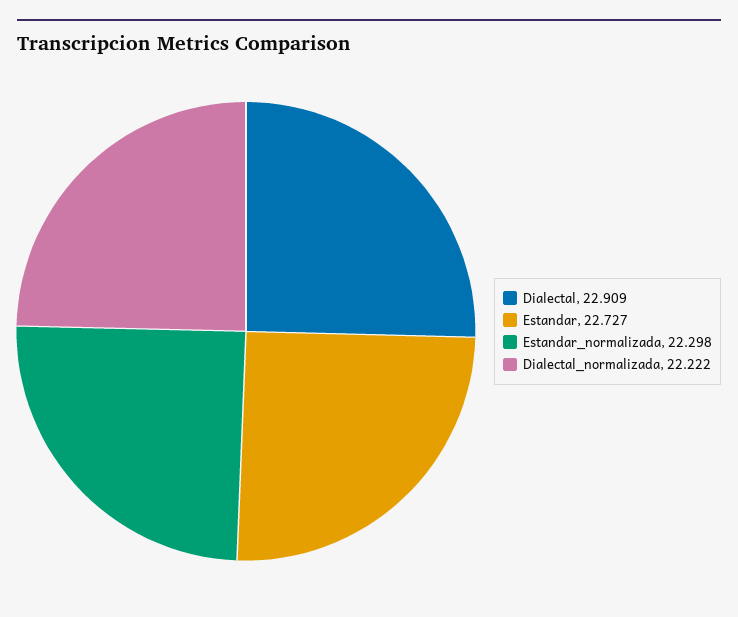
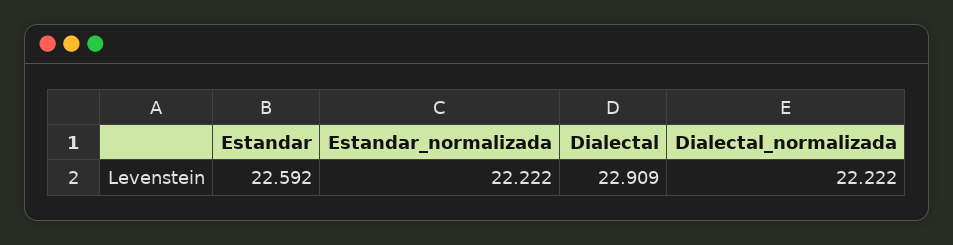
Estandar: 22.727 -> 22.592
Estandar_normalizada: 22.298 -> 22.222

